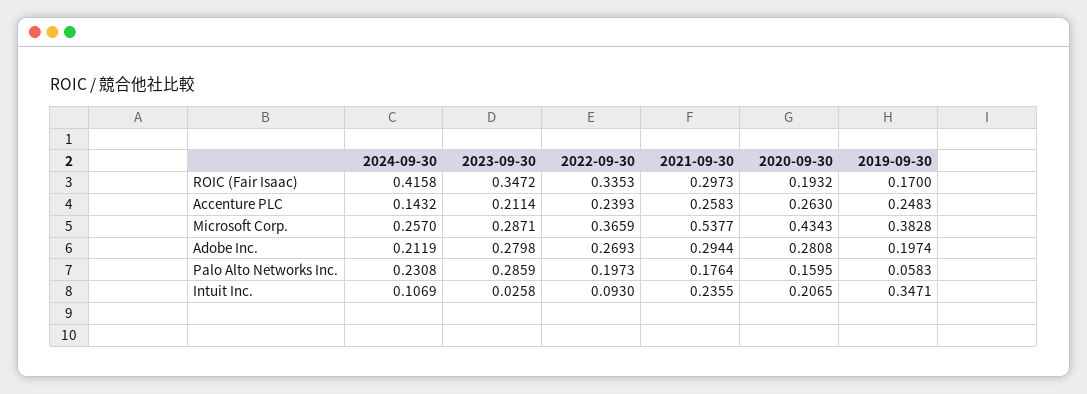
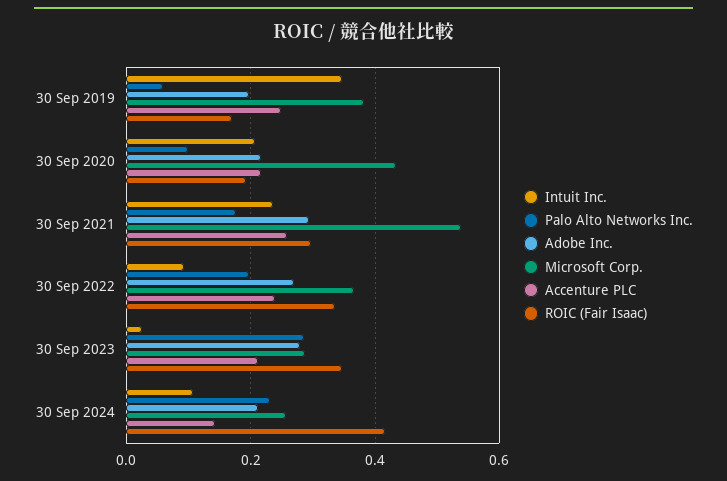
Accenture PLC, 2020-09-30: 0.263 -> 0.22
Adobe Inc., 2020-09-30: 0.2808 -> 0.22
Palo Alto Networks Inc., 2020-09-30: 0.1595 -> 0.1

